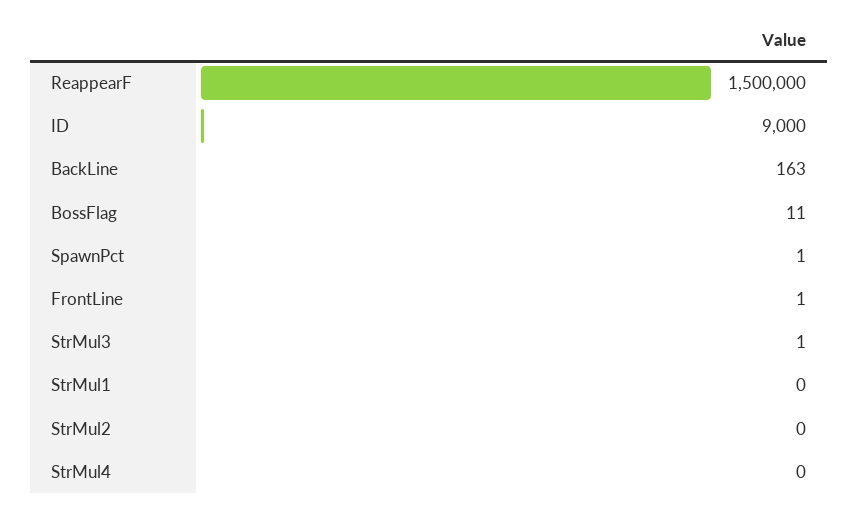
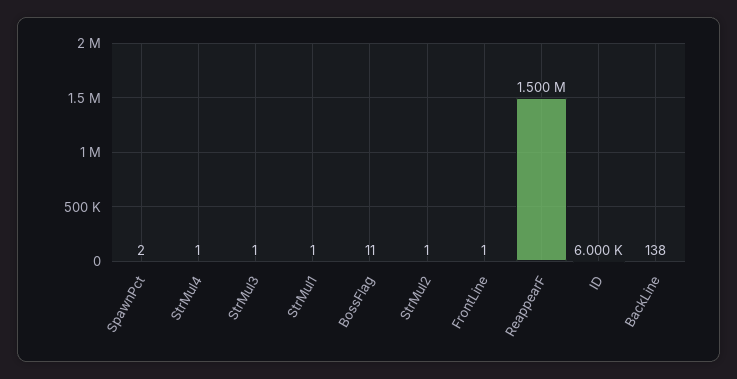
ID: 9000 -> 6000
BackLine: 163 -> 138
SpawnPct: 1 -> 2
StrMul1: 0 -> 1
StrMul2: 0 -> 1
StrMul4: 0 -> 1

